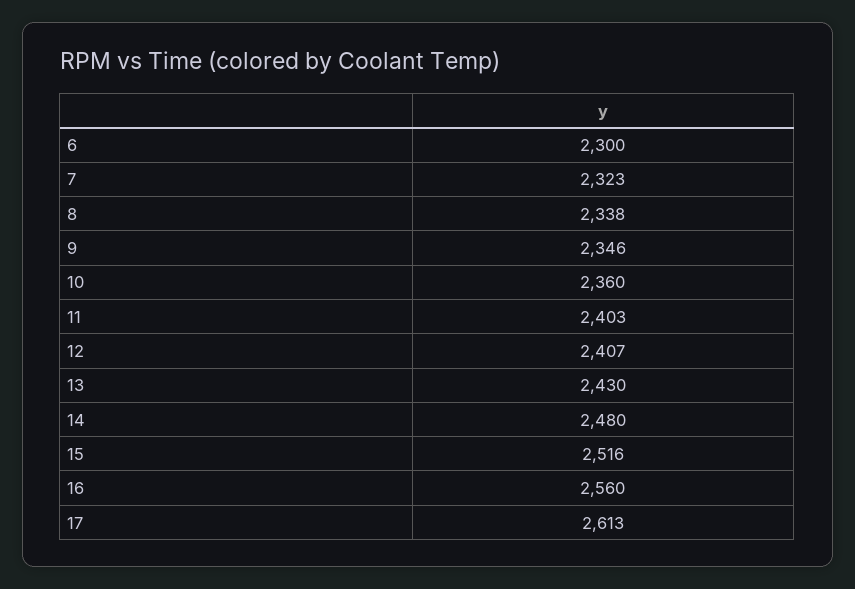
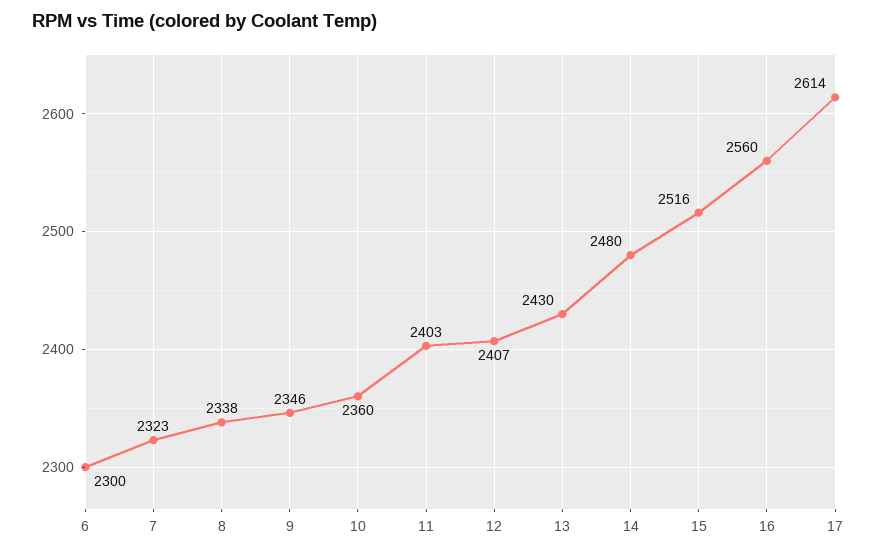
17: 2613 -> 2614

